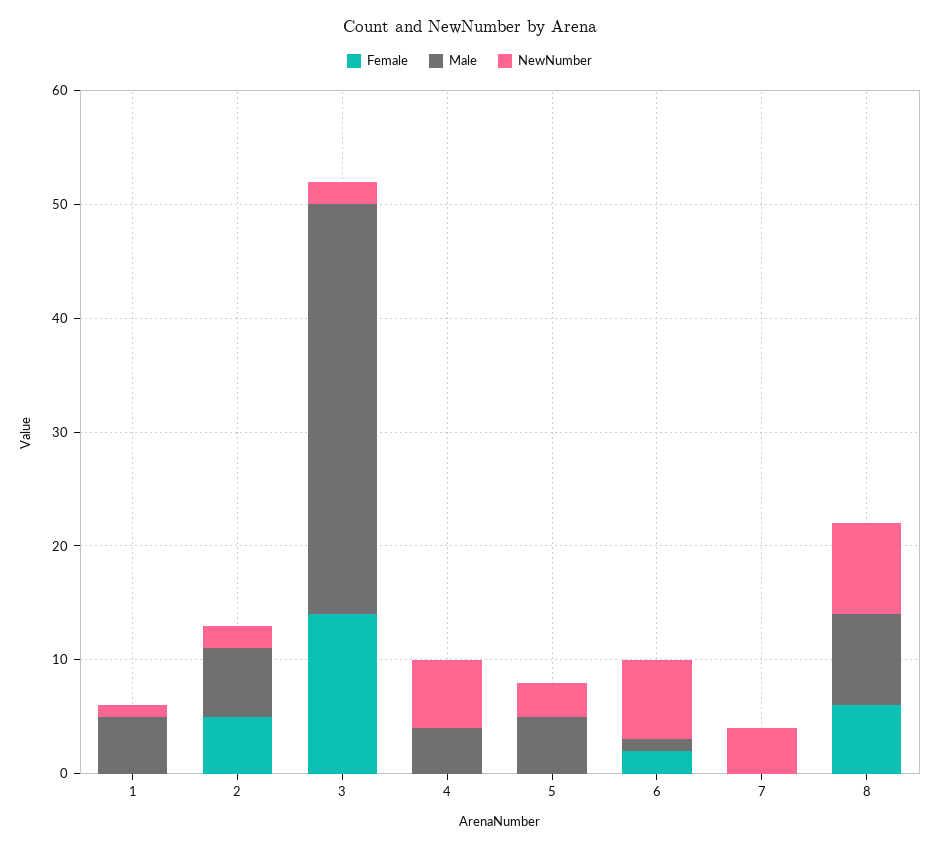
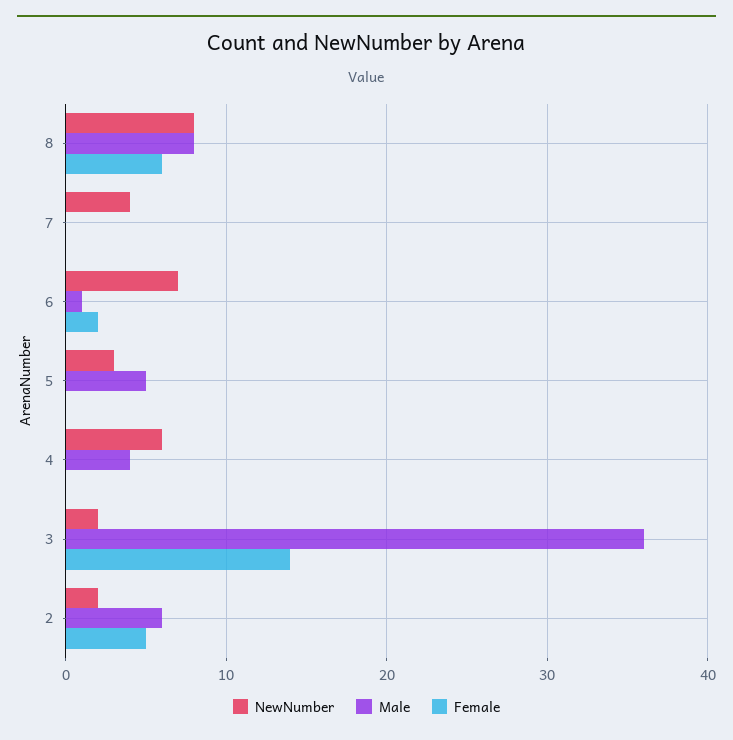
Female, 1: 0 -> none
Male, 1: 5 -> none
NewNumber, 1: 1 -> none

